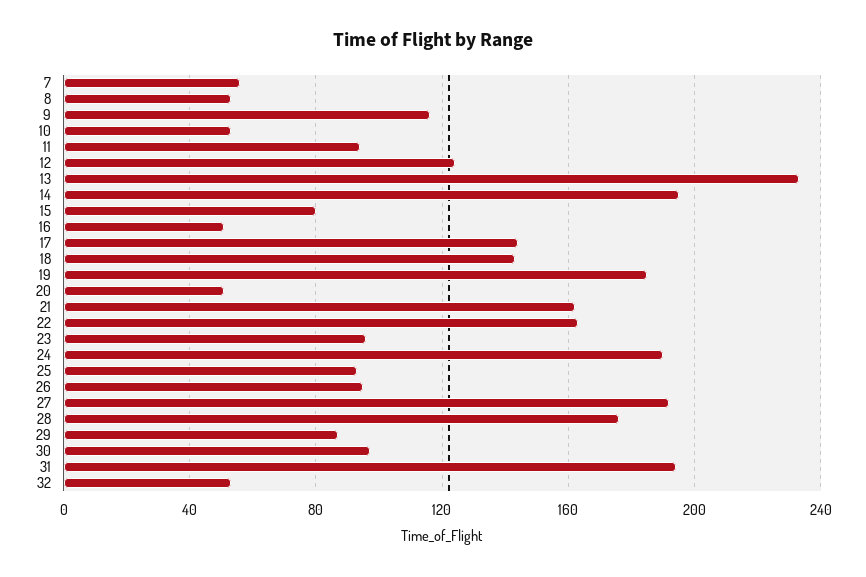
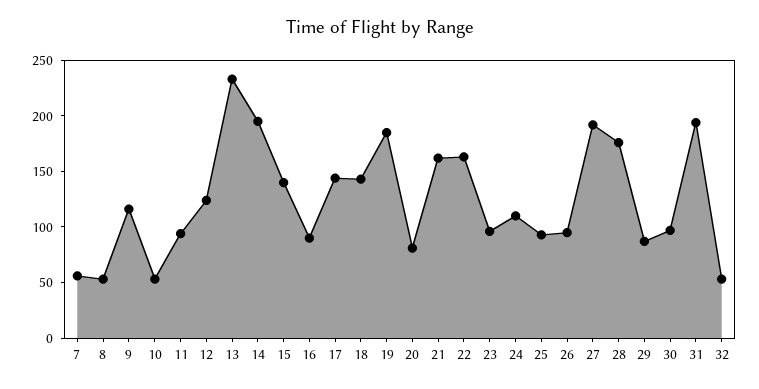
15: 80 -> 140
16: 50 -> 90
20: 50 -> 80
24: 190 -> 110

